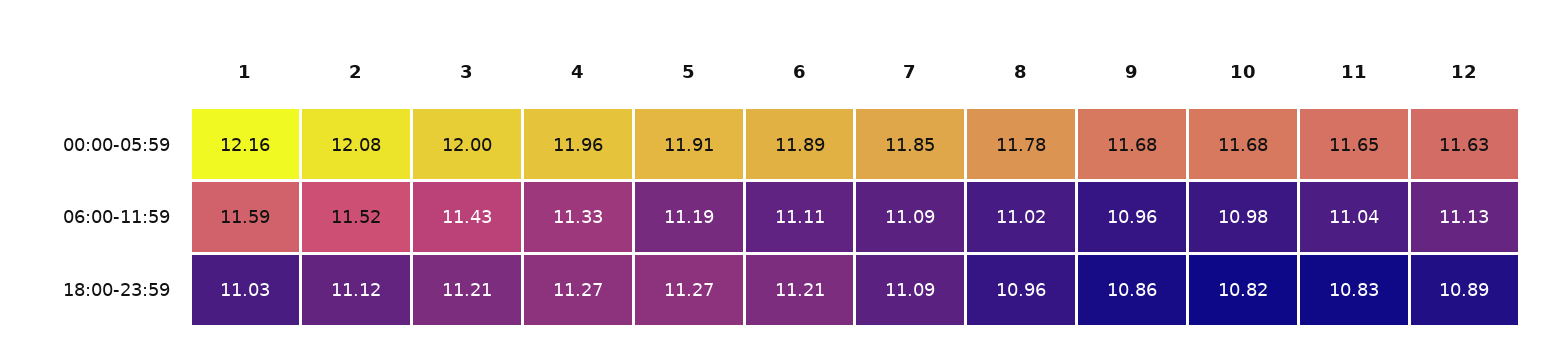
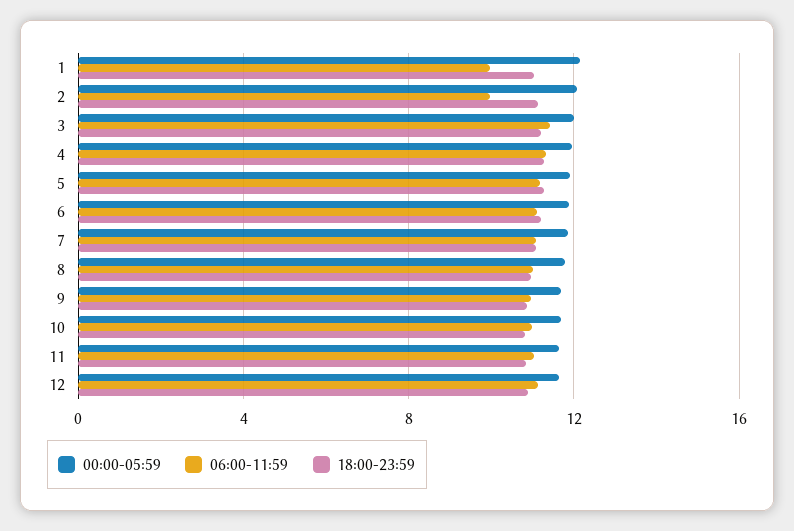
06:00-11:59, 1: 11.59 -> 10
06:00-11:59, 2: 11.52 -> 10

